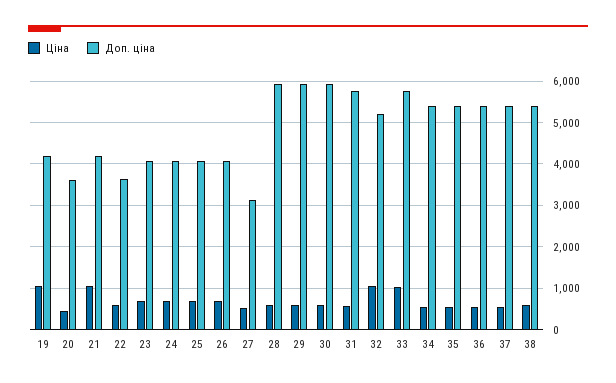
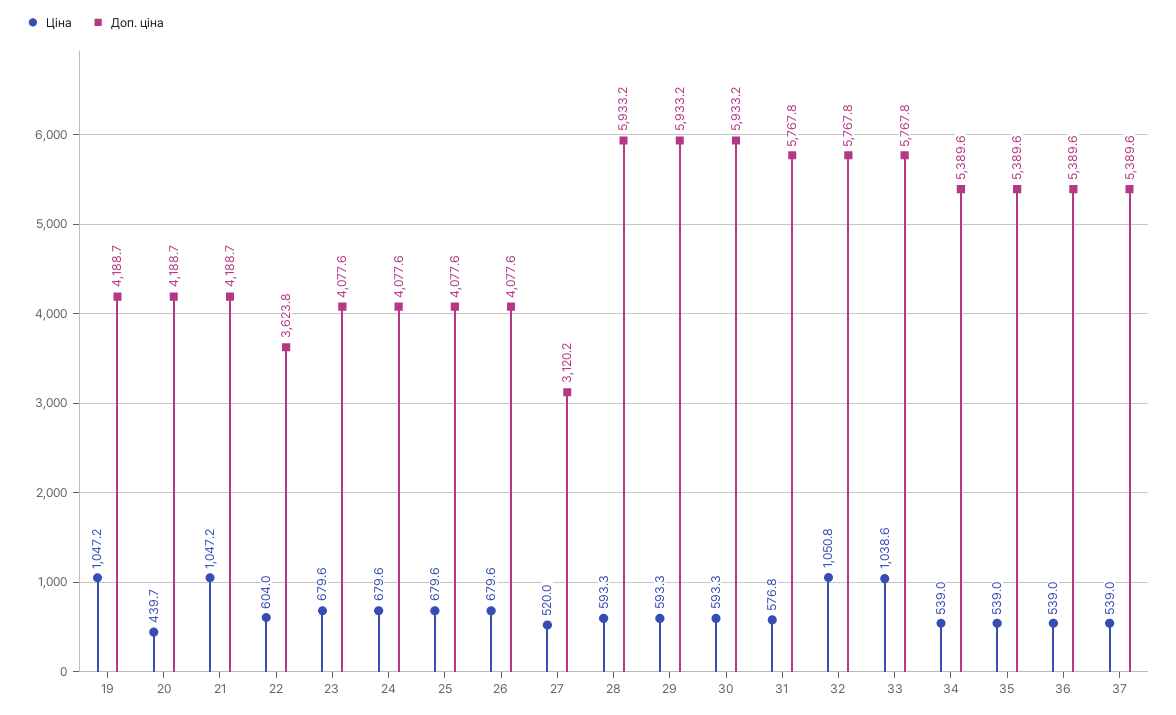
Доп. ціна, 20: 3600 -> 4188.7
Доп. ціна, 32: 5200 -> 5767.8
Ціна, 38: 600 -> none
Доп. ціна, 38: 5400 -> none

